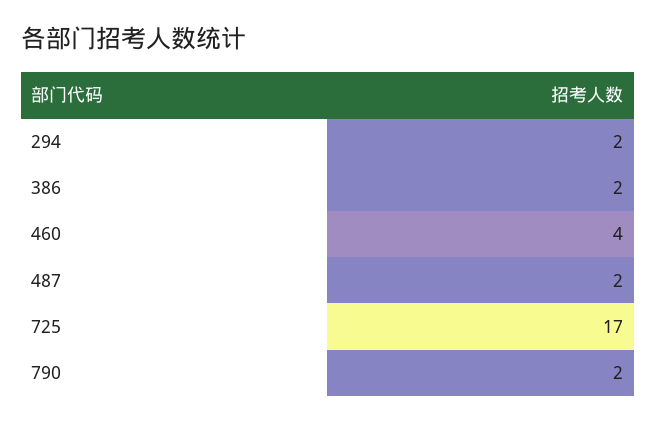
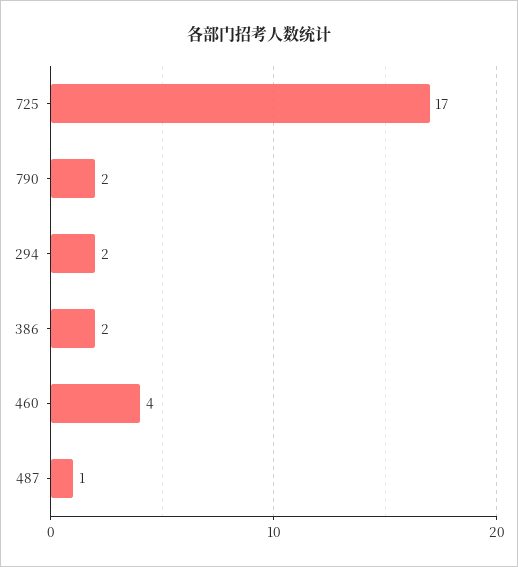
487: 2 -> 1

